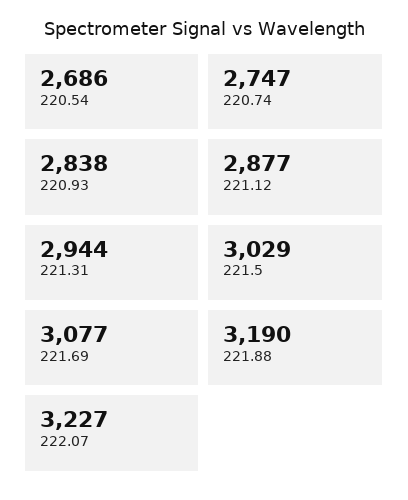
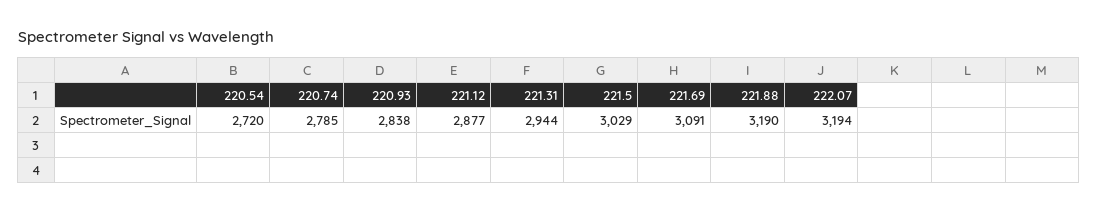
220.54: 2686 -> 2720
220.74: 2747 -> 2785
221.69: 3077 -> 3091
222.07: 3227 -> 3194

